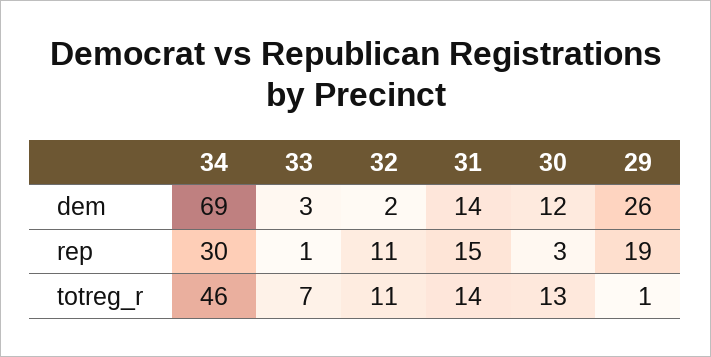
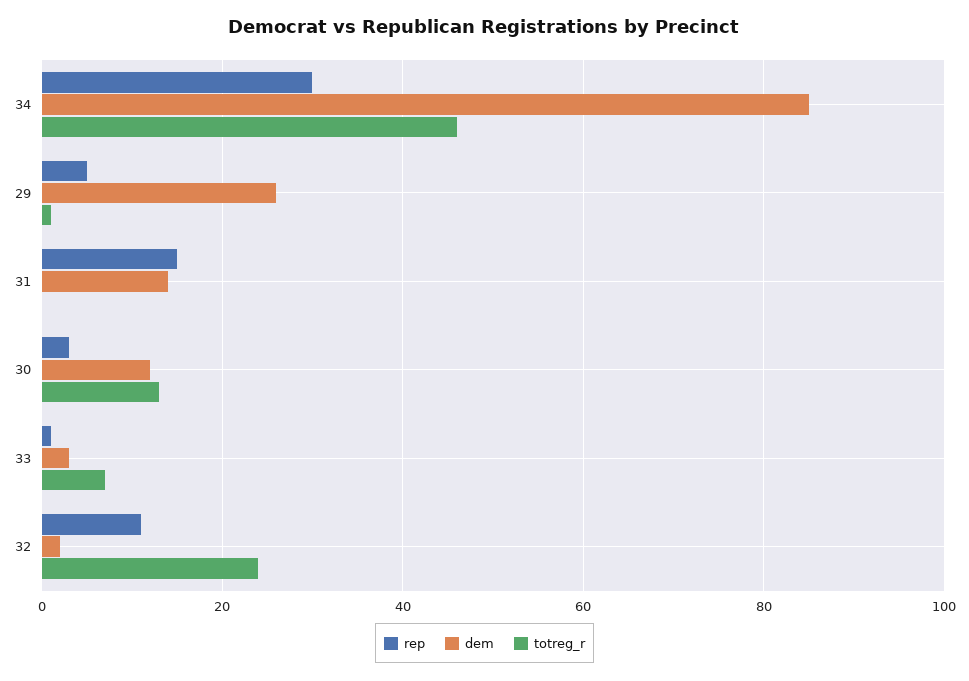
dem, 34: 69 -> 85
rep, 29: 19 -> 5
totreg_r, 32: 11 -> 25
totreg_r, 31: 14 -> 0

